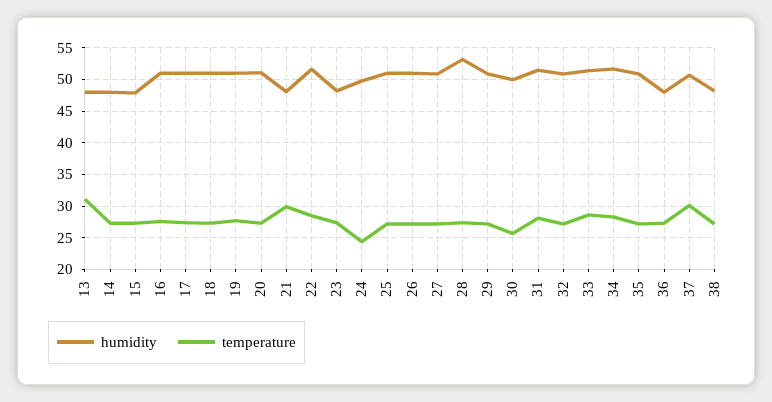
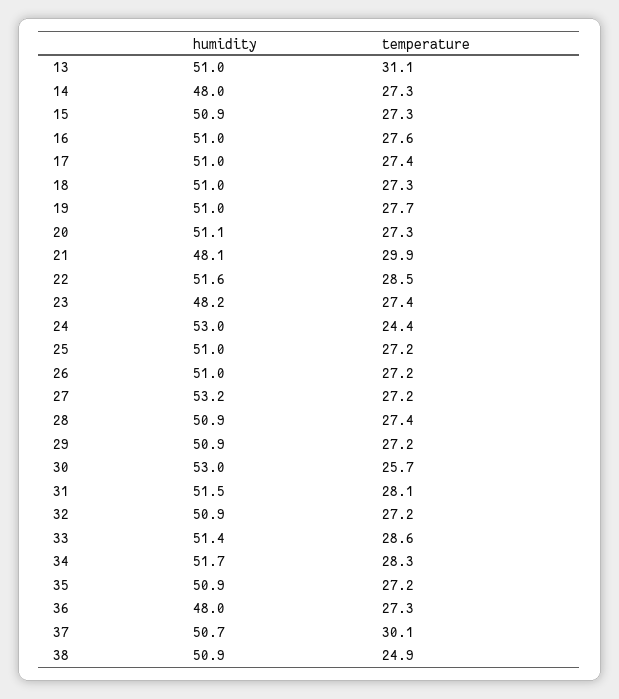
humidity, 13: 48 -> 51
humidity, 15: 48 -> 50.9
humidity, 24: 50 -> 53
humidity, 27: 51 -> 53.2
humidity, 28: 53 -> 50.9
humidity, 30: 50 -> 53
humidity, 38: 48 -> 50.9
temperature, 38: 27 -> 24.9

